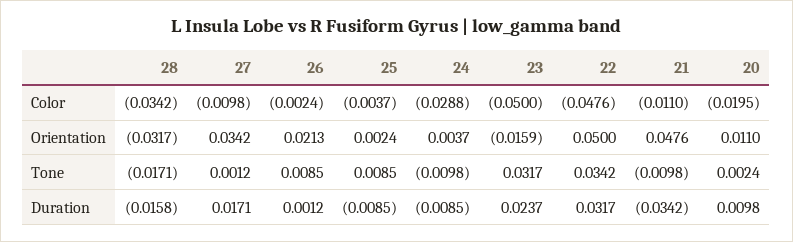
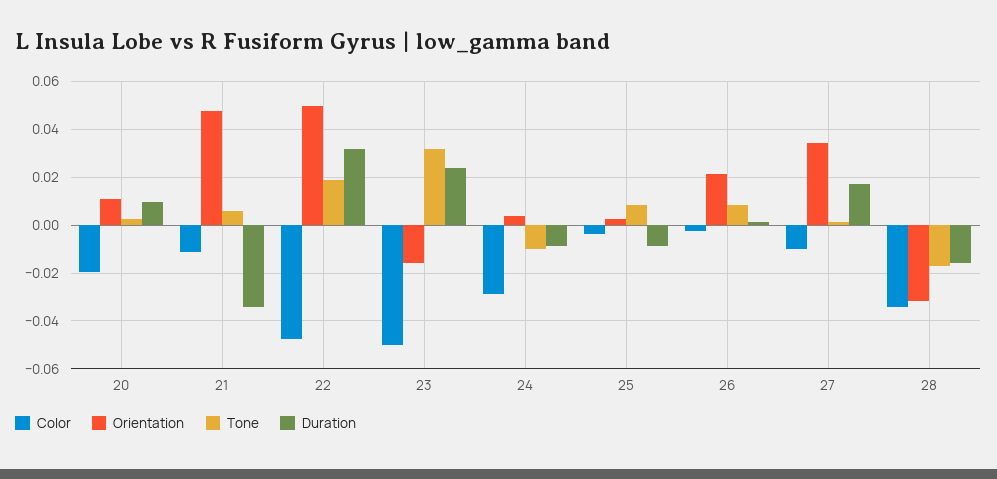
Tone, 22: 0.0342 -> 0.02
Tone, 21: -0.0098 -> 0.005

